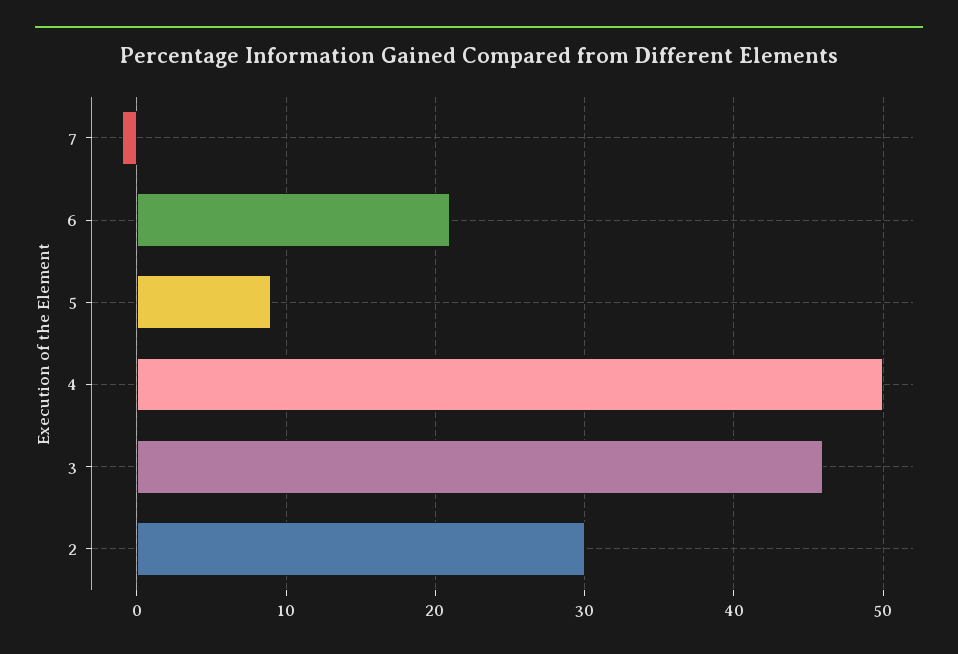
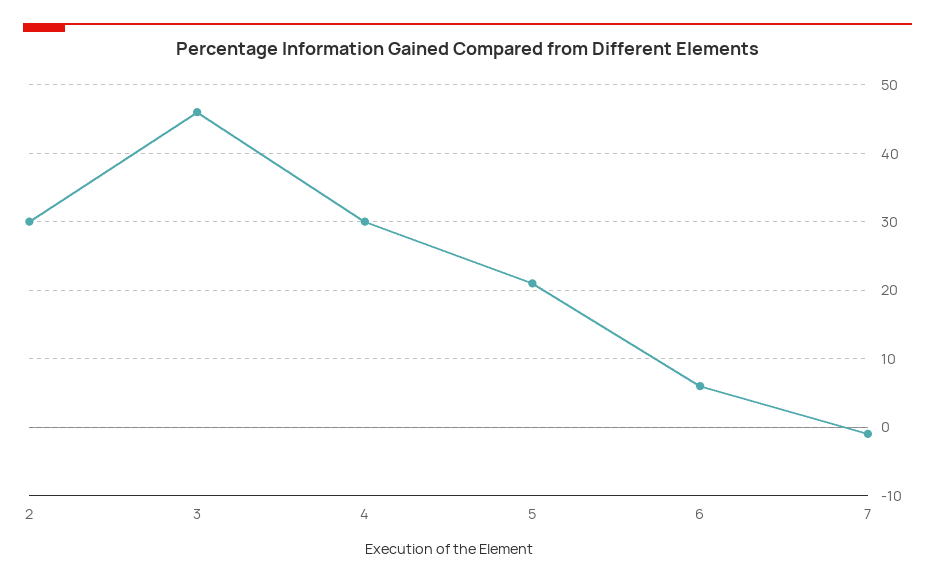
6: 21 -> 6
5: 9 -> 21
4: 50 -> 30

